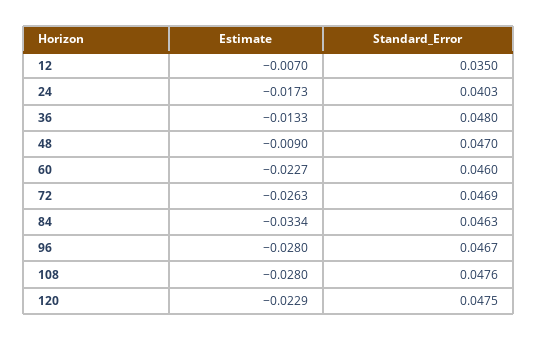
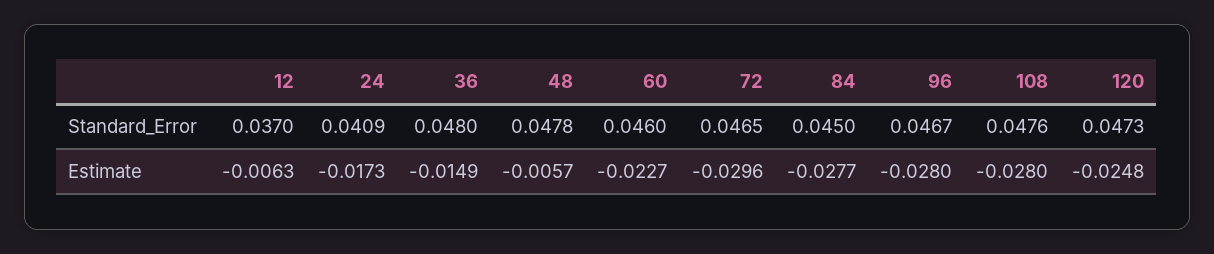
Estimate, 12: -0.007 -> -0.0063
Standard_Error, 12: 0.035 -> 0.037
Standard_Error, 24: 0.0403 -> 0.0409
Estimate, 36: -0.0133 -> -0.0149
Estimate, 48: -0.009 -> -0.0057
Standard_Error, 48: 0.047 -> 0.0478
Estimate, 72: -0.0263 -> -0.0296
Standard_Error, 72: 0.0469 -> 0.0465
Estimate, 84: -0.0334 -> -0.0277
Standard_Error, 84: 0.0463 -> 0.045
Estimate, 120: -0.0229 -> -0.0248
Standard_Error, 120: 0.0475 -> 0.0473

